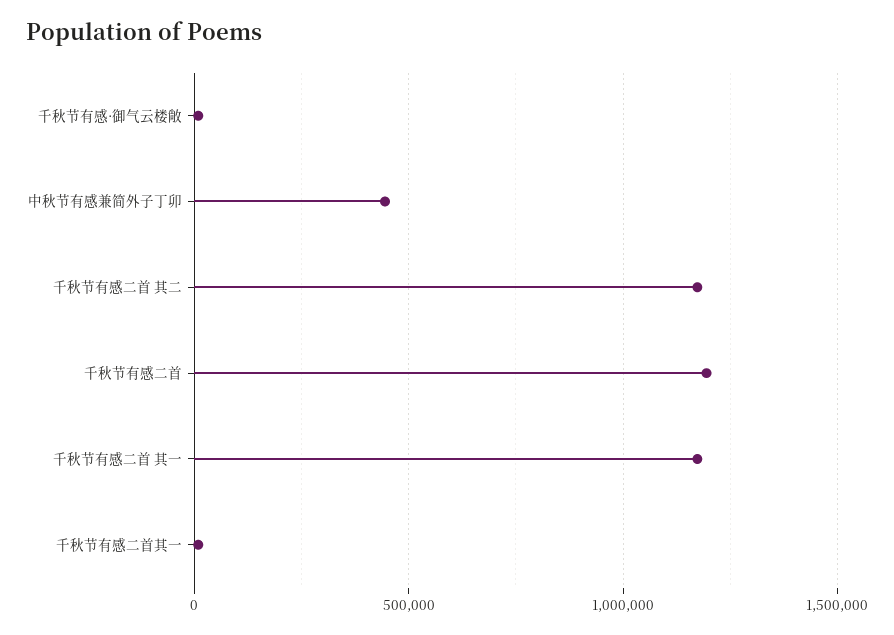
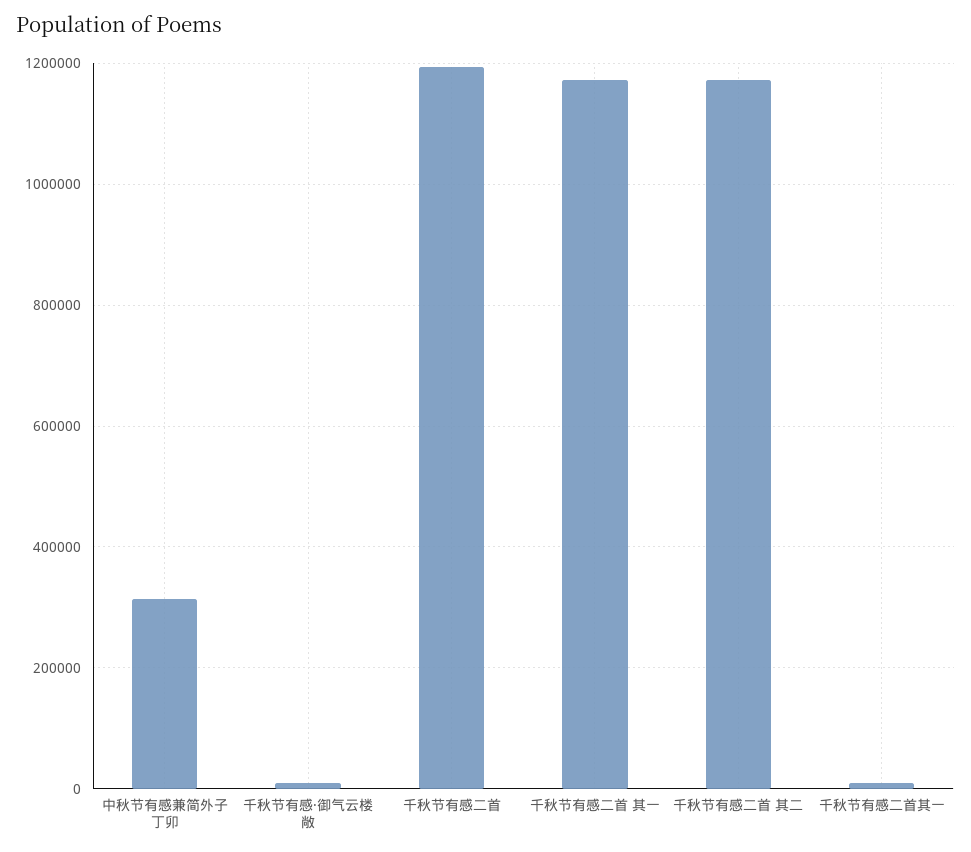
中秋节有感兼简外子丁卯: 450000 -> 320000

